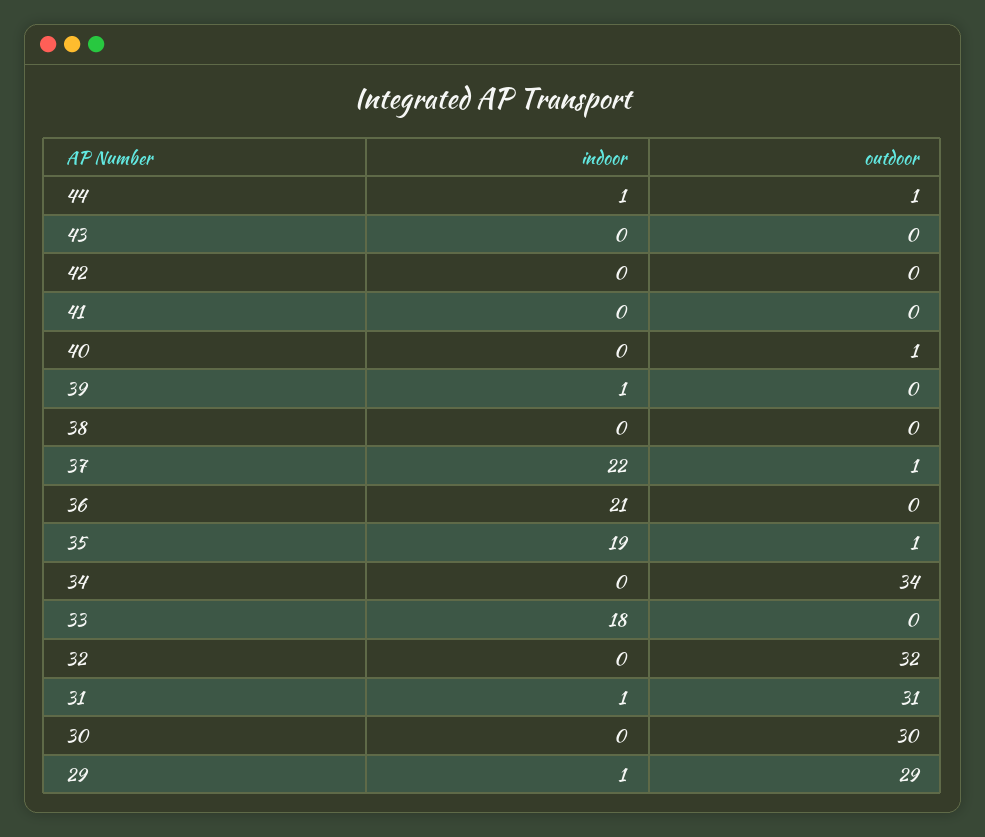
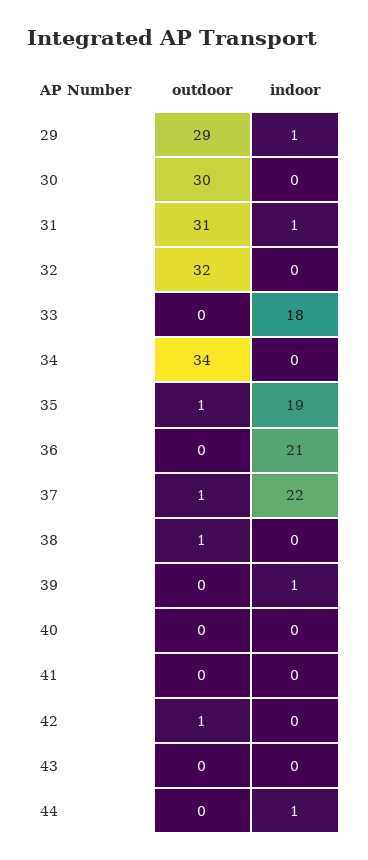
outdoor, 44: 1 -> 0
outdoor, 42: 0 -> 1
outdoor, 40: 1 -> 0
outdoor, 38: 0 -> 1

